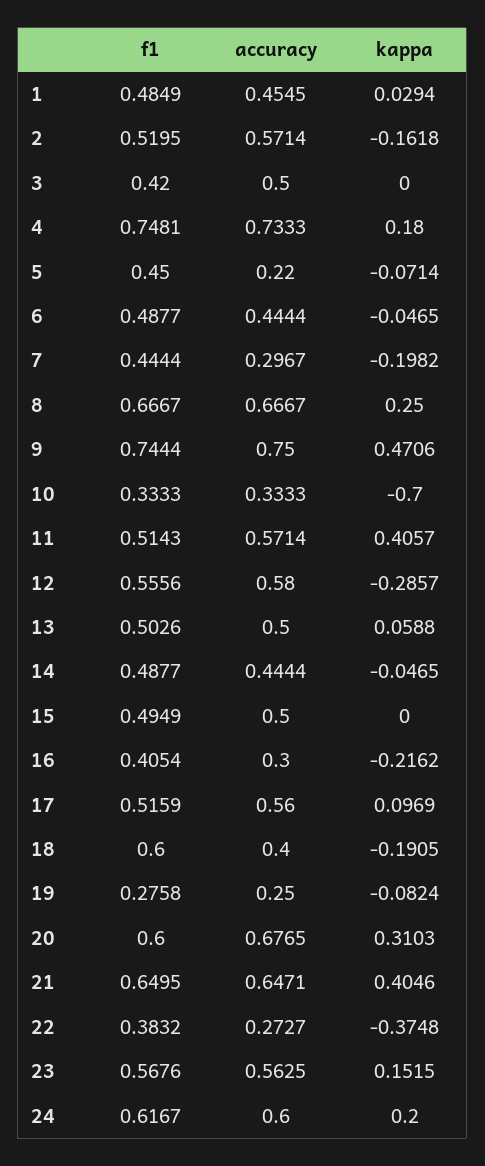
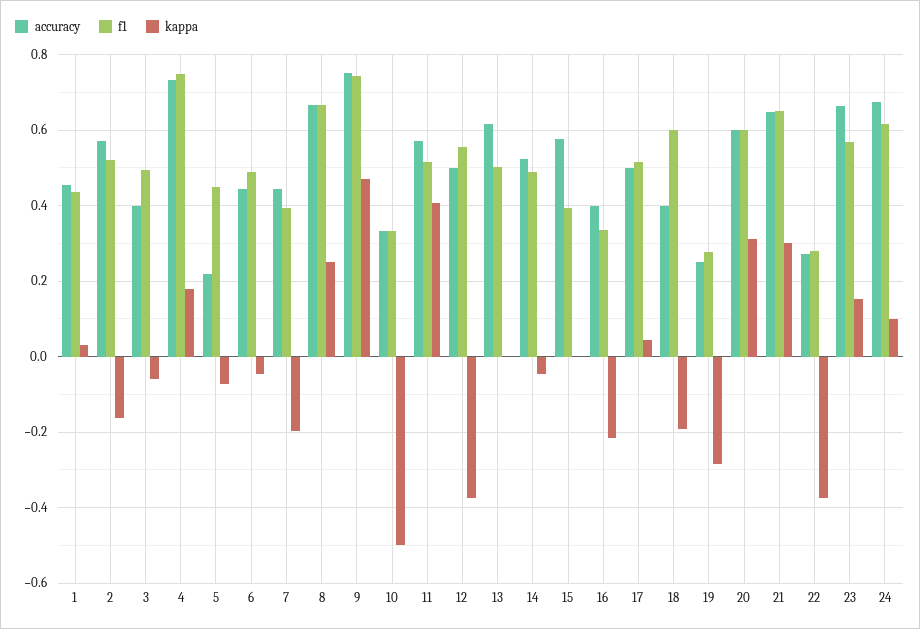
f1, 1: 0.4849 -> 0.44
f1, 3: 0.42 -> 0.5
accuracy, 3: 0.5 -> 0.4
kappa, 3: 0 -> -0.06
f1, 7: 0.4444 -> 0.4
accuracy, 7: 0.2967 -> 0.44
kappa, 10: -0.7 -> -0.5
accuracy, 12: 0.58 -> 0.5
kappa, 12: -0.2857 -> -0.38
accuracy, 13: 0.5 -> 0.62
kappa, 13: 0.0588 -> 0
accuracy, 14: 0.4444 -> 0.52
f1, 15: 0.4949 -> 0.4
accuracy, 15: 0.5 -> 0.58
f1, 16: 0.4054 -> 0.34
accuracy, 16: 0.3 -> 0.4
accuracy, 17: 0.56 -> 0.5
kappa, 17: 0.0969 -> 0.04
kappa, 19: -0.0824 -> -0.28
accuracy, 20: 0.6765 -> 0.6
kappa, 21: 0.4046 -> 0.3
f1, 22: 0.3832 -> 0.28
accuracy, 23: 0.5625 -> 0.66
accuracy, 24: 0.6 -> 0.68
kappa, 24: 0.2 -> 0.1

